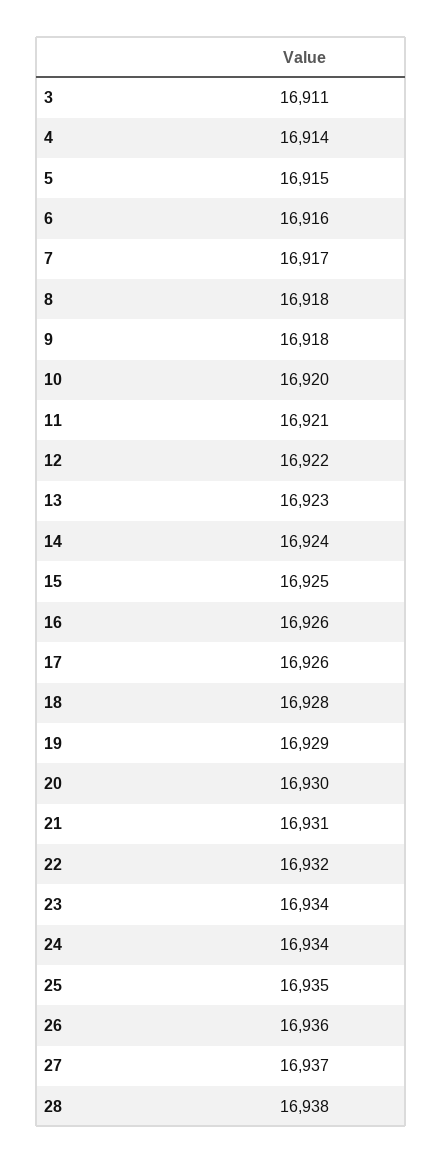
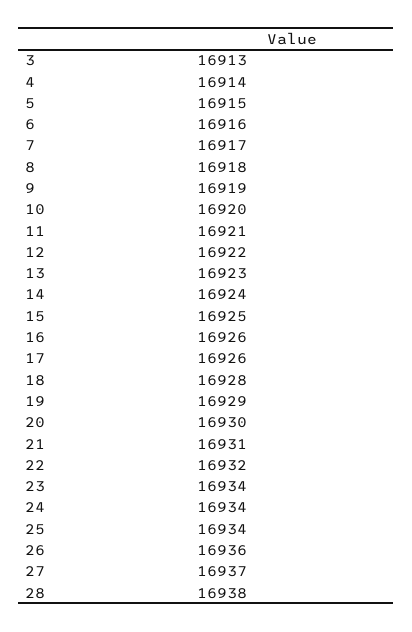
3: 16911 -> 16913
9: 16918 -> 16919
25: 16935 -> 16934

